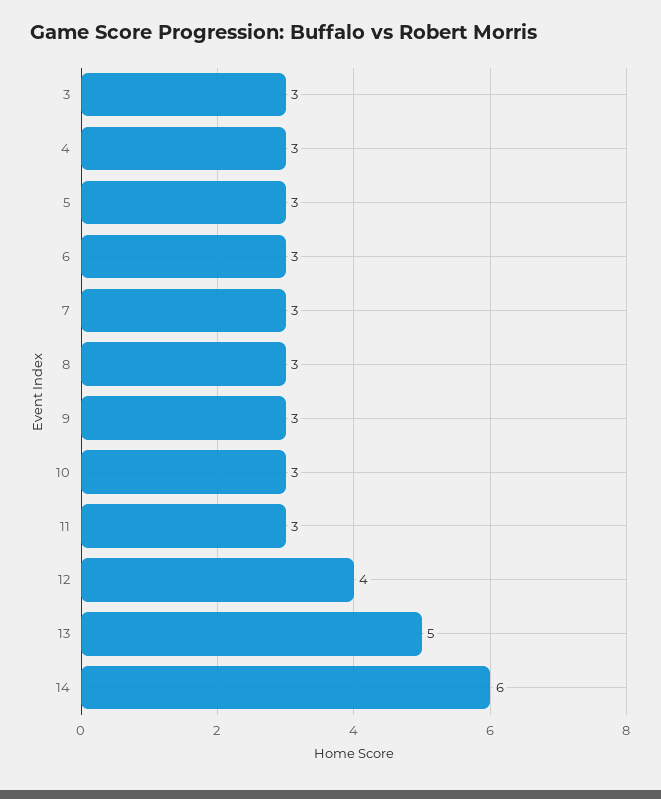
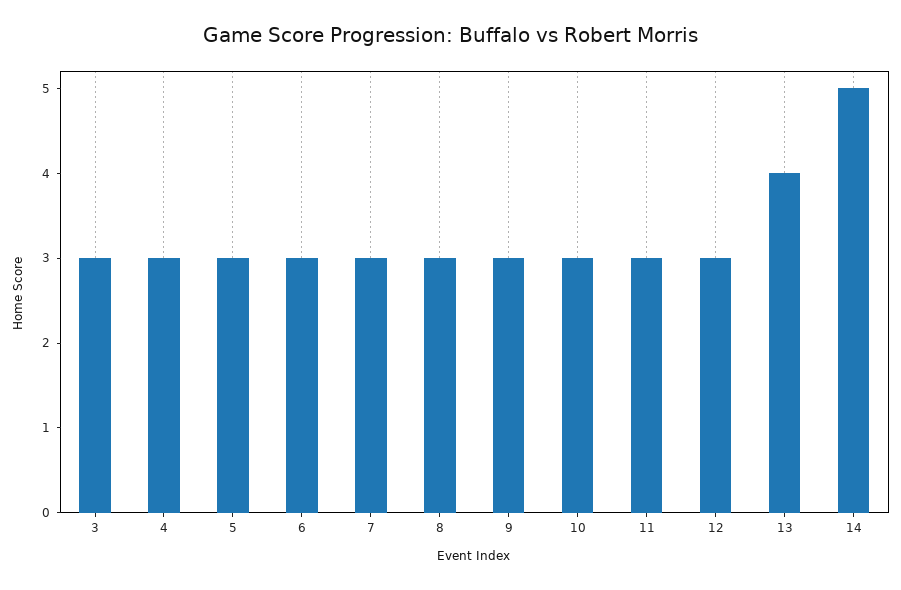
12: 4 -> 3
13: 5 -> 4
14: 6 -> 5

